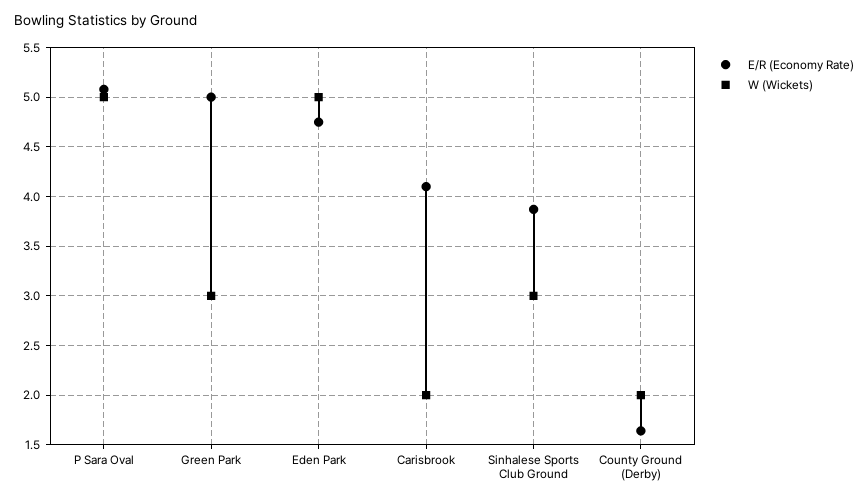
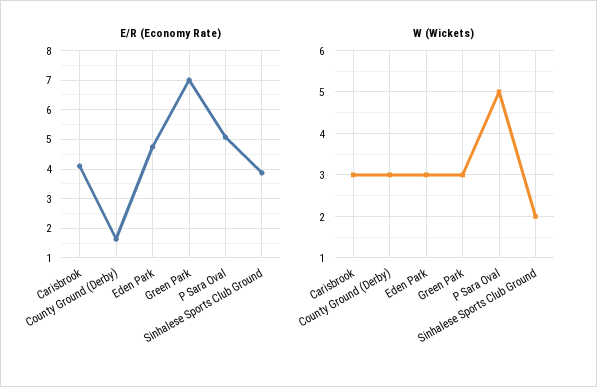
E/R (Economy Rate), Green Park: 5 -> 7
W (Wickets), Eden Park: 5 -> 3
W (Wickets), Carisbrook: 2 -> 3
W (Wickets), Sinhalese Sports Club Ground: 3 -> 2
W (Wickets), County Ground (Derby): 2 -> 3

